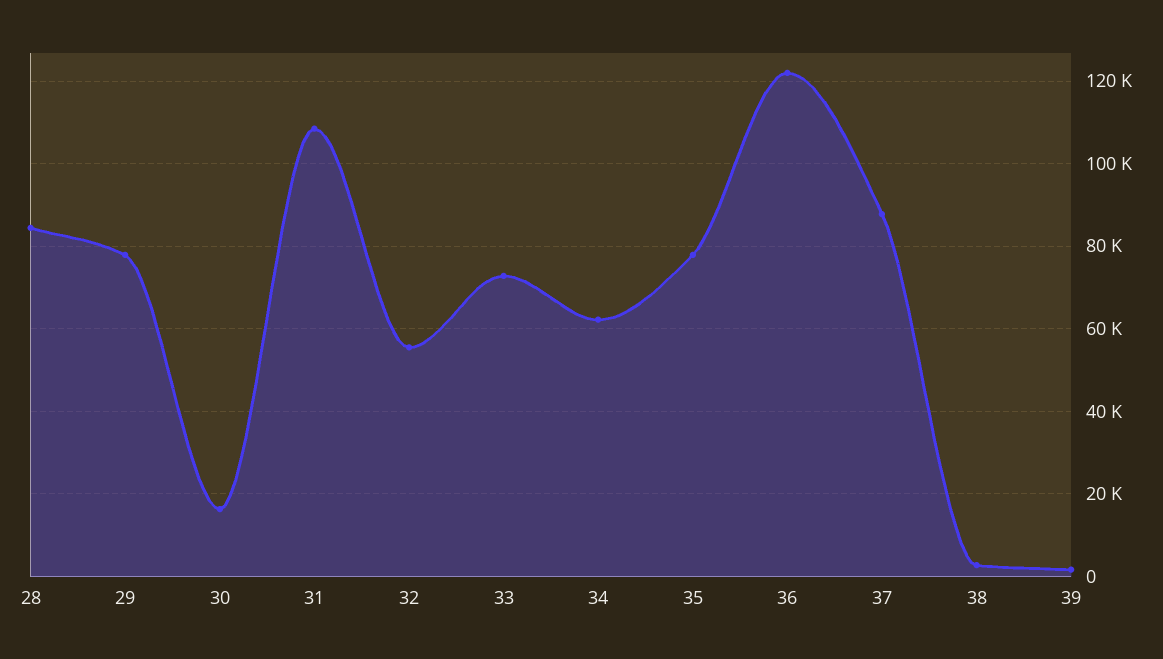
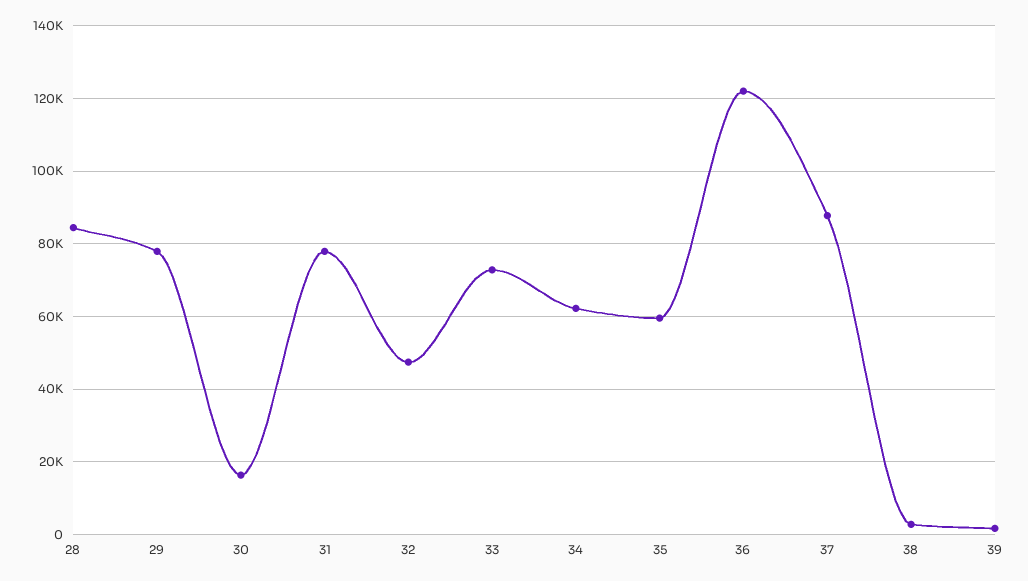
31: 108000 -> 78000
32: 56000 -> 48000
35: 78000 -> 60000

